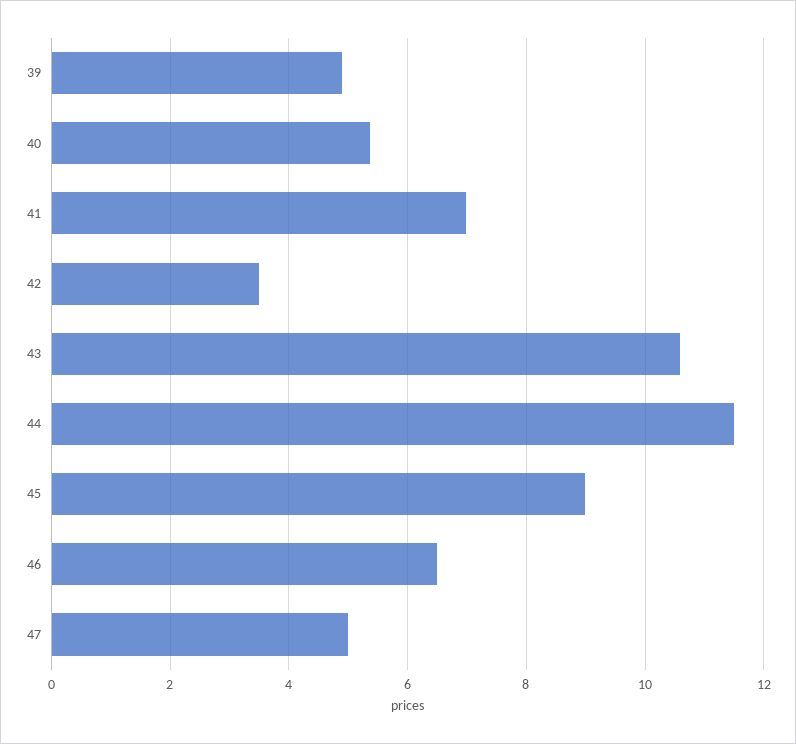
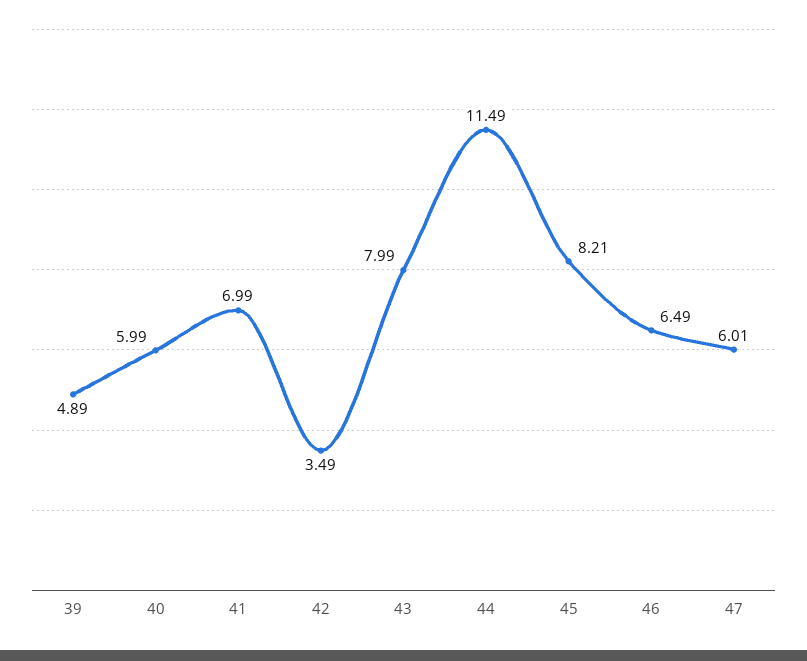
40: 5.4 -> 5.99
43: 10.6 -> 7.99
45: 9 -> 8.21
47: 5 -> 6.01

